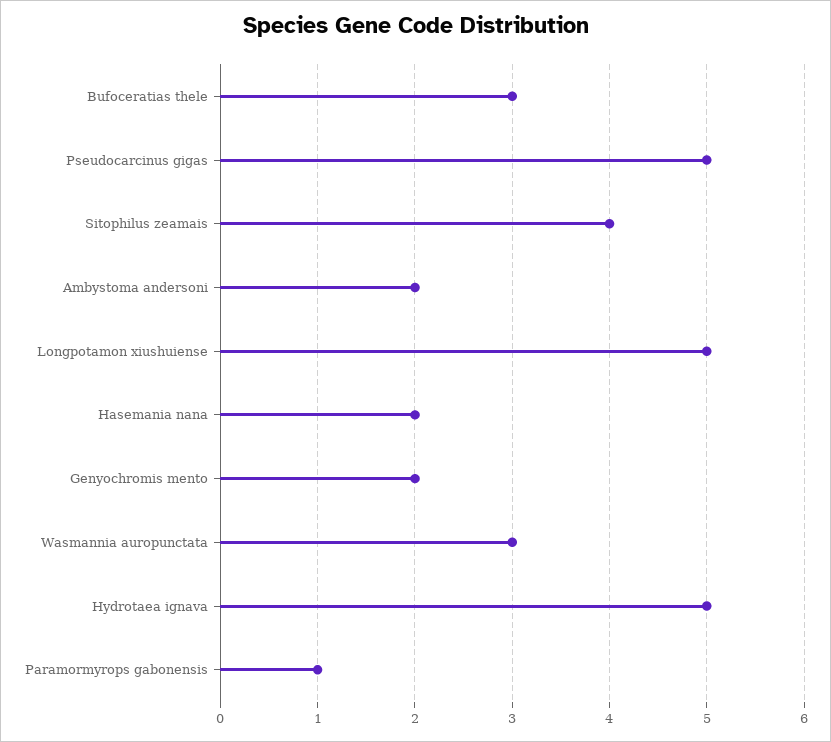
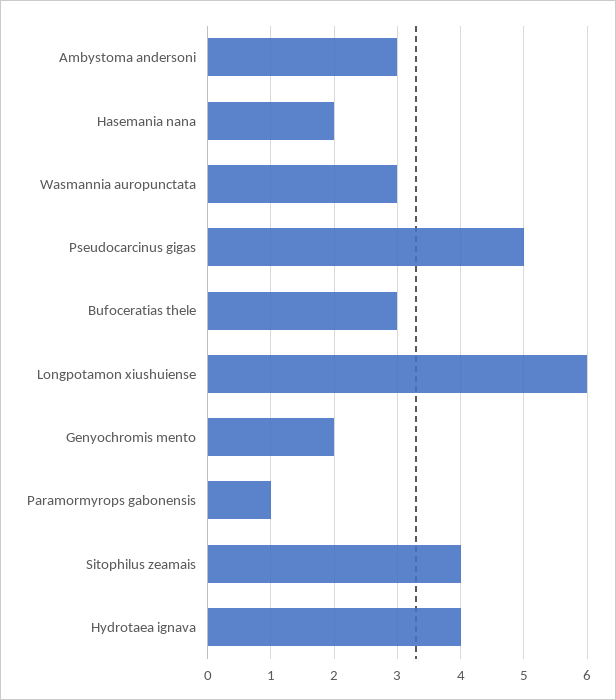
Ambystoma andersoni: 2 -> 3
Longpotamon xiushuiense: 5 -> 6
Hydrotaea ignava: 5 -> 4

